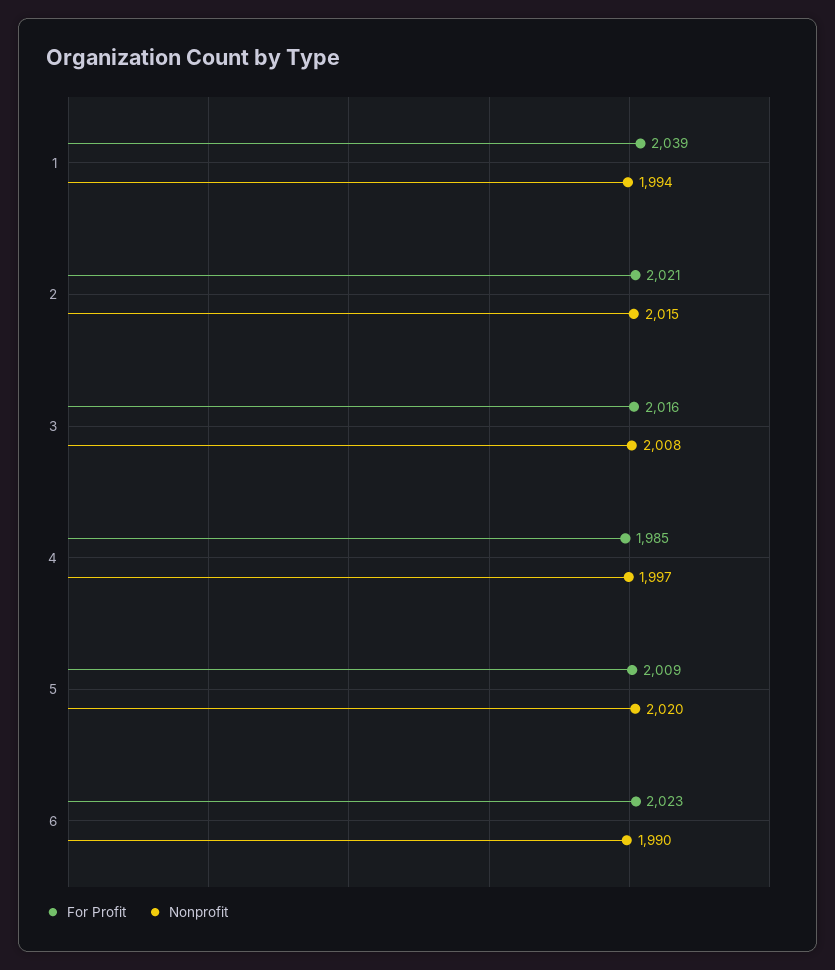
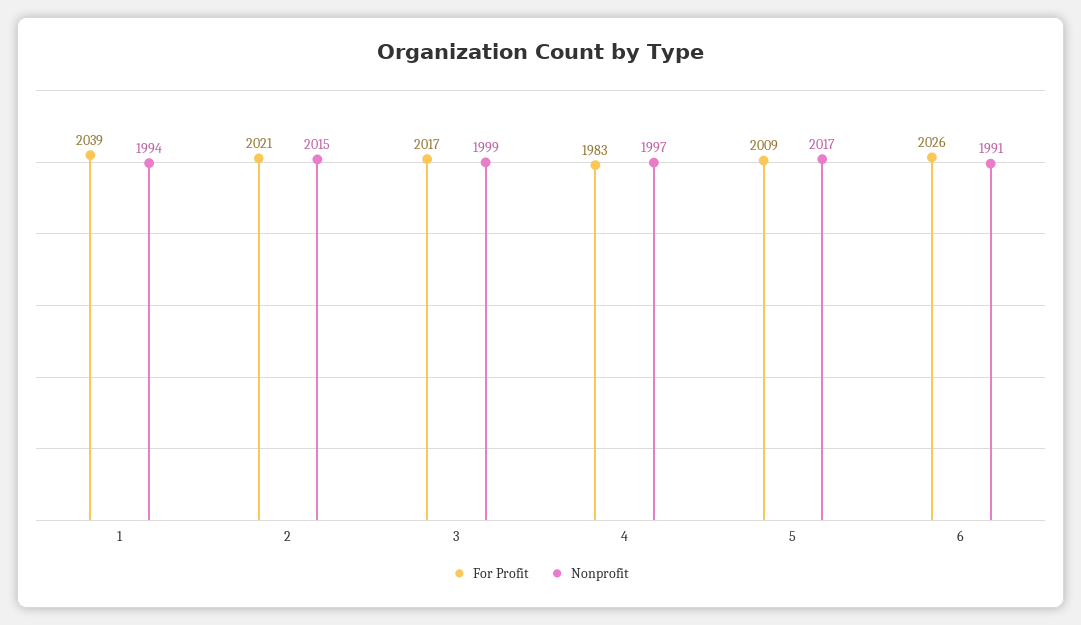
For Profit, 3: 2016 -> 2017
Nonprofit, 3: 2008 -> 1999
For Profit, 4: 1985 -> 1983
Nonprofit, 5: 2020 -> 2017
For Profit, 6: 2023 -> 2026
Nonprofit, 6: 1990 -> 1991

